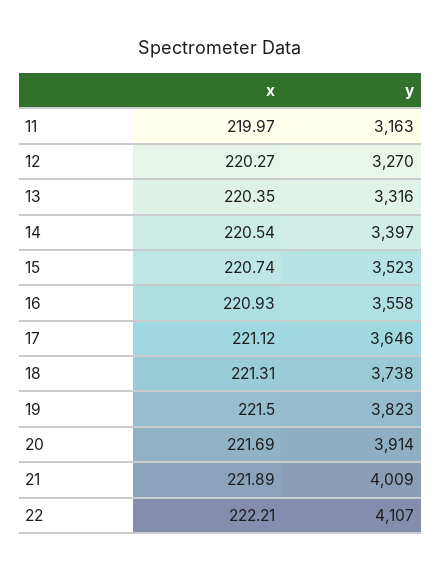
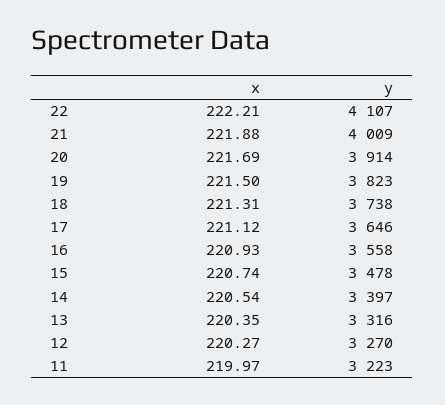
y, 11: 3163 -> 3223
y, 15: 3523 -> 3478
x, 21: 221.89 -> 221.88

